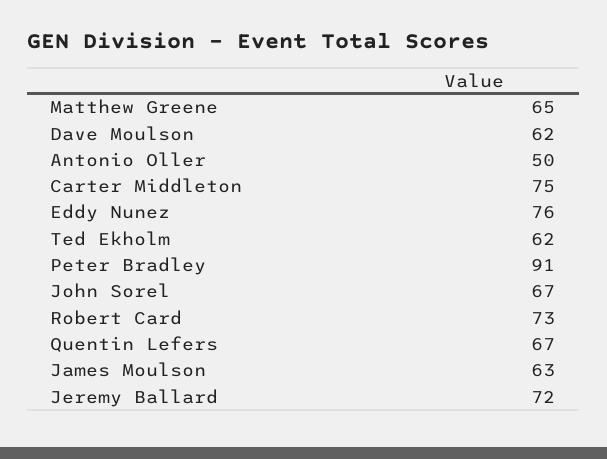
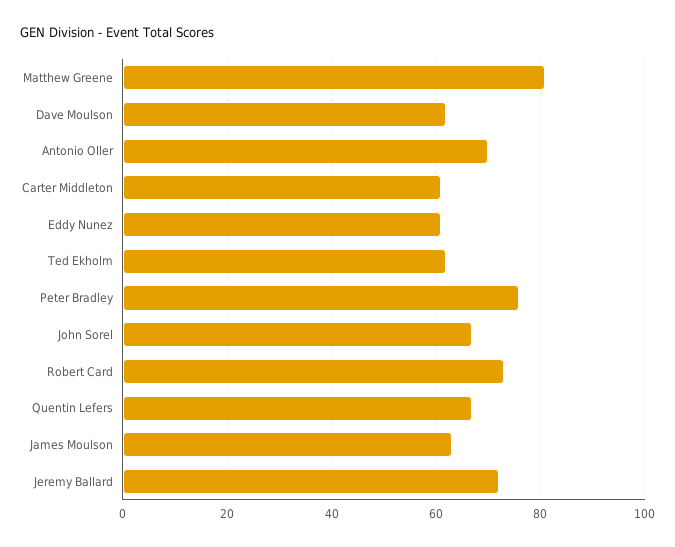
Matthew Greene: 65 -> 80
Antonio Oller: 50 -> 70
Carter Middleton: 75 -> 60
Eddy Nunez: 76 -> 60
Peter Bradley: 91 -> 75

